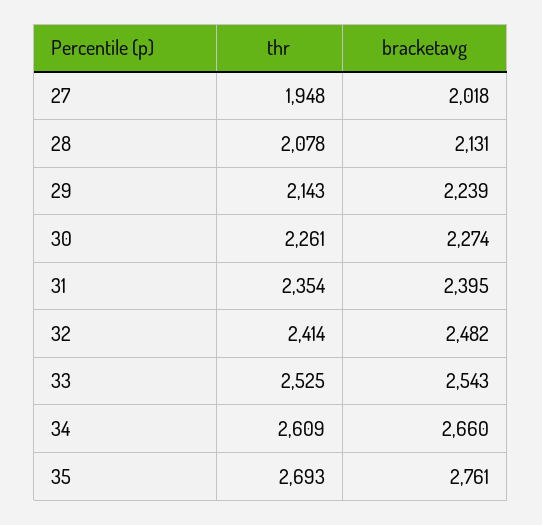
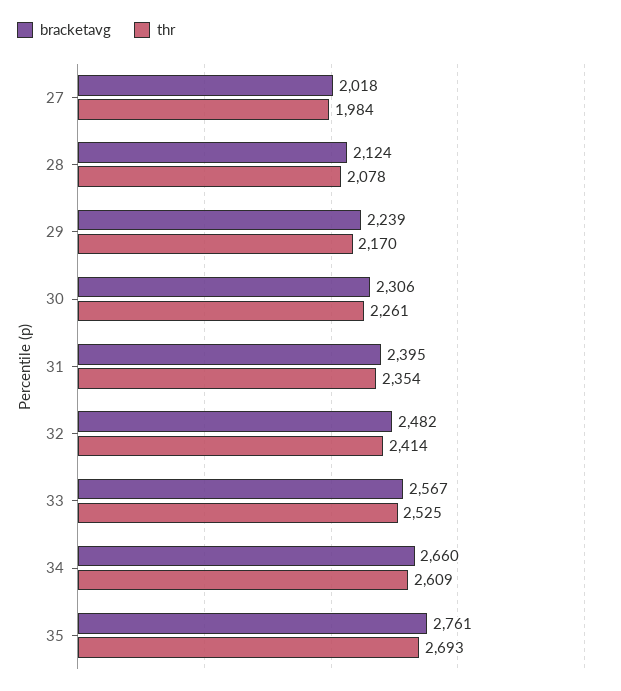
thr, 27: 1948 -> 1984
bracketavg, 28: 2131 -> 2124
thr, 29: 2143 -> 2170
bracketavg, 30: 2274 -> 2306
bracketavg, 33: 2543 -> 2567

